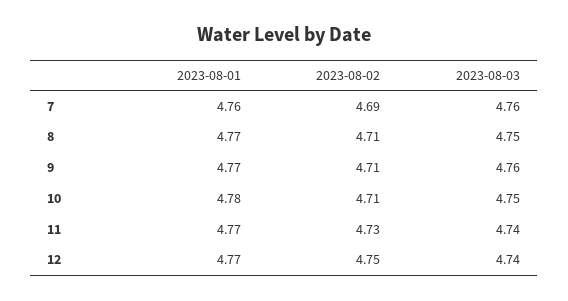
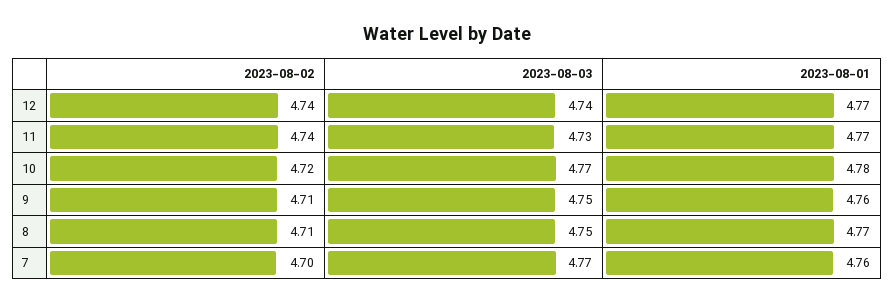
2023-08-02, 7: 4.69 -> 4.7
2023-08-03, 7: 4.76 -> 4.77
2023-08-01, 9: 4.77 -> 4.76
2023-08-03, 9: 4.76 -> 4.75
2023-08-02, 10: 4.71 -> 4.72
2023-08-03, 10: 4.75 -> 4.77
2023-08-02, 11: 4.73 -> 4.74
2023-08-03, 11: 4.74 -> 4.73
2023-08-02, 12: 4.75 -> 4.74

